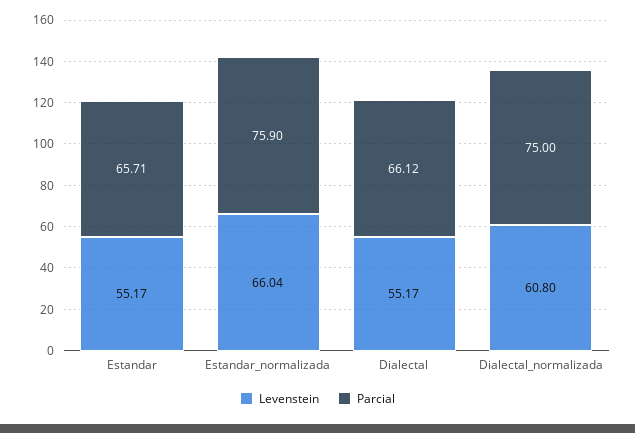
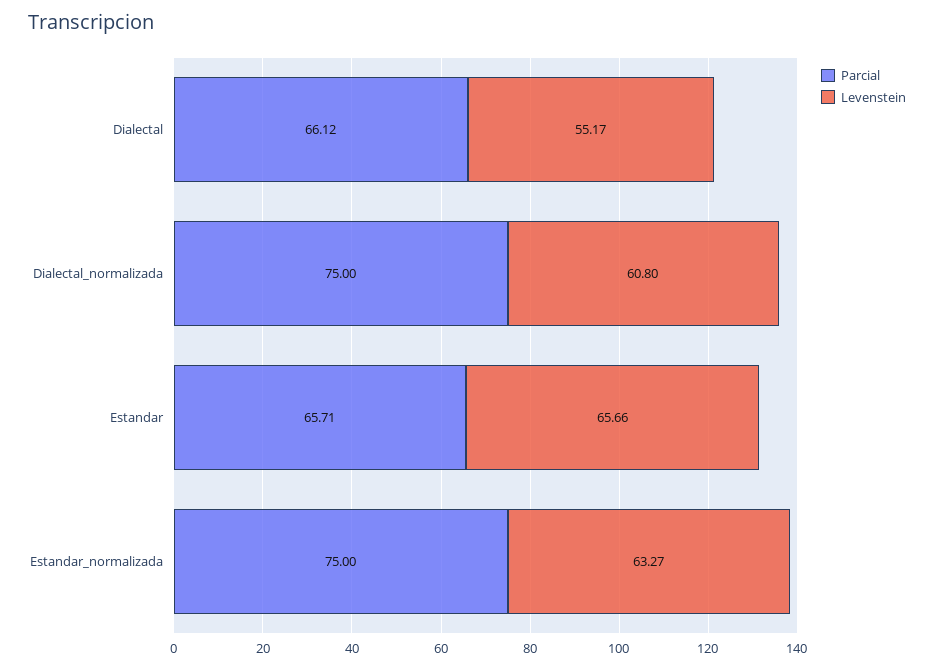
Levenstein, Estandar: 55.17 -> 65.66
Levenstein, Estandar_normalizada: 66.04 -> 63.27
Parcial, Estandar_normalizada: 75.9 -> 75

